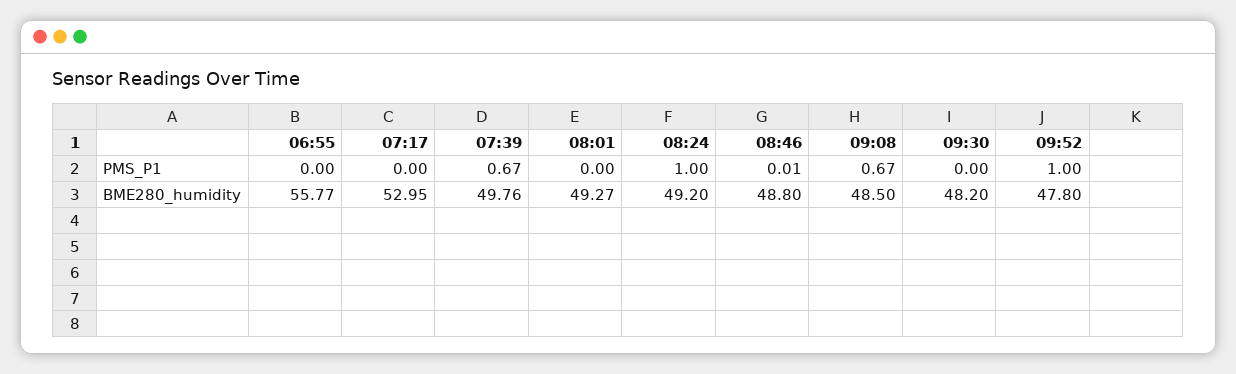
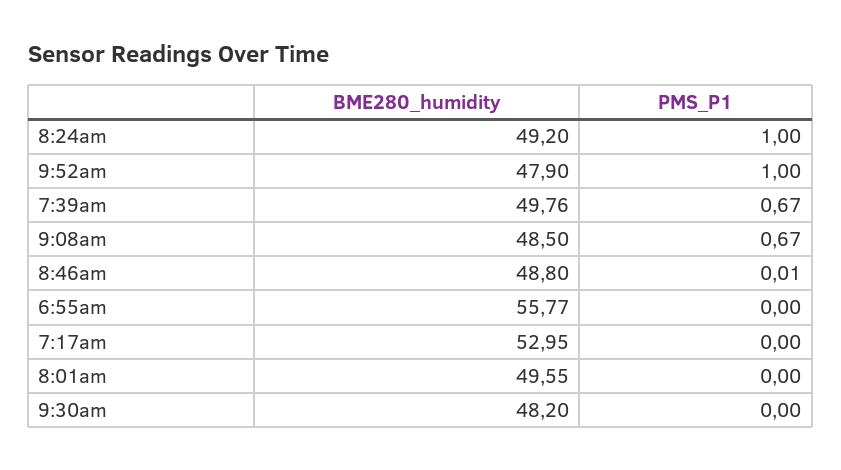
08:01, BME280_humidity: 49.27 -> 49.55
09:52, BME280_humidity: 47.8 -> 47.9

